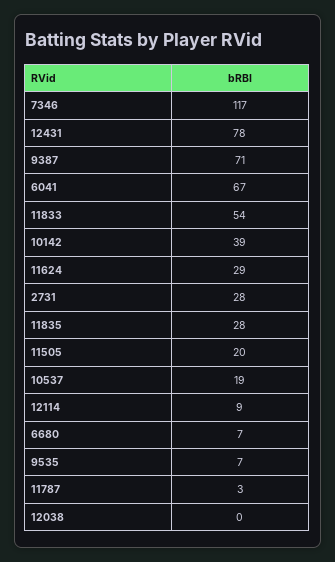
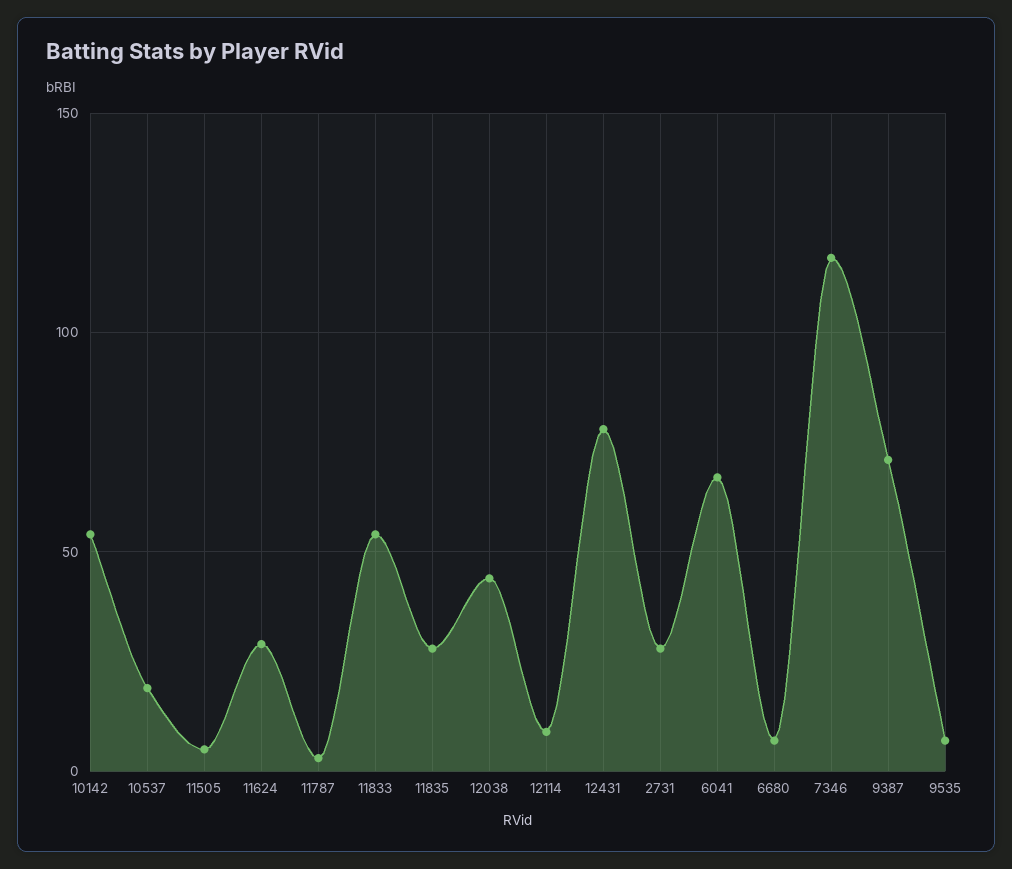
10142: 39 -> 55
11505: 20 -> 5
12038: 0 -> 45

